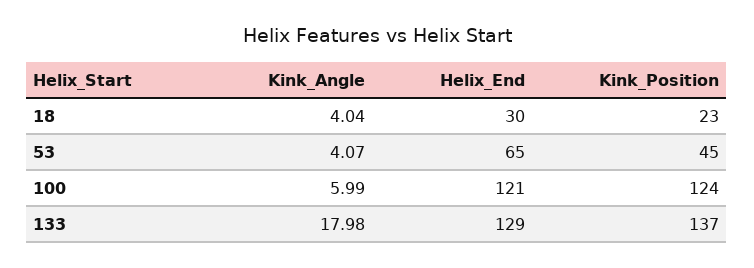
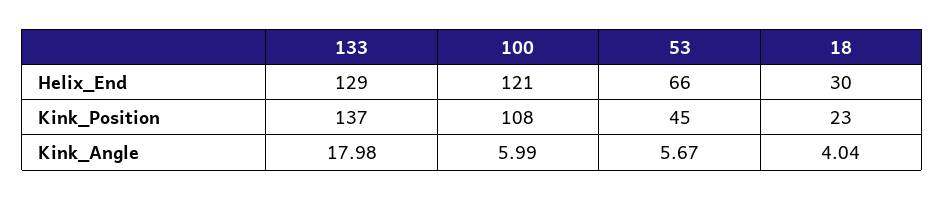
Kink_Angle, 53: 4.07 -> 5.67
Helix_End, 53: 65 -> 66
Kink_Position, 100: 124 -> 108

